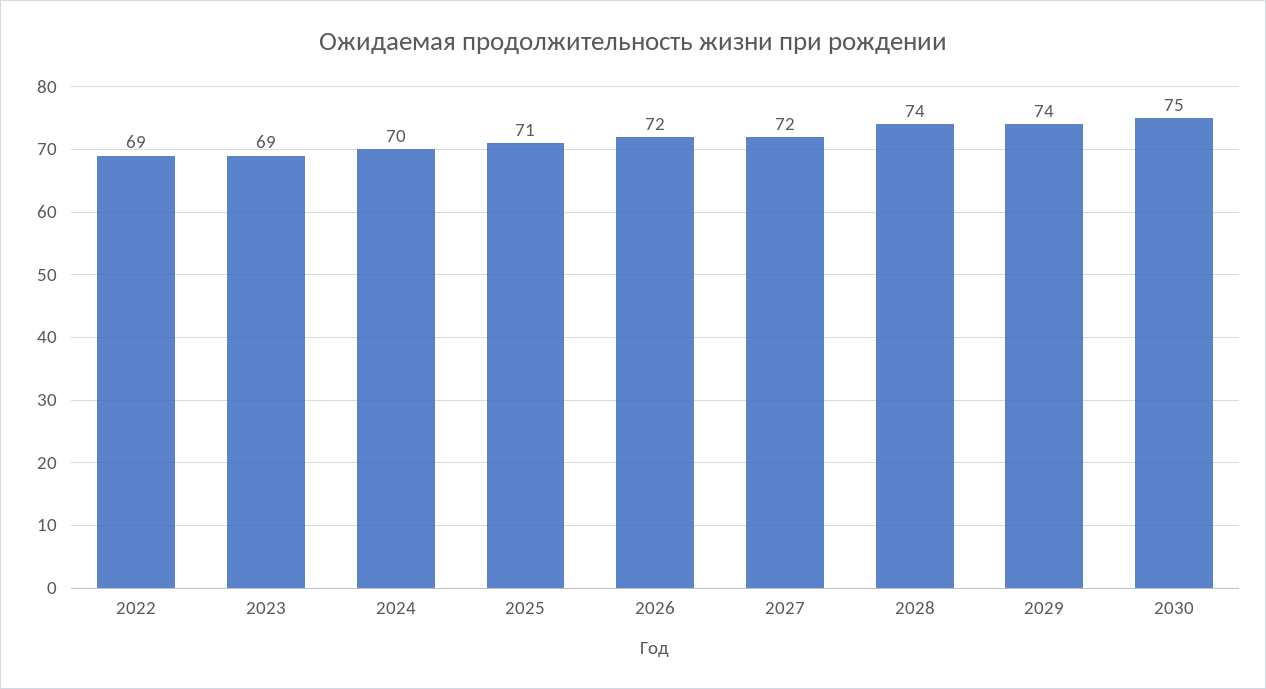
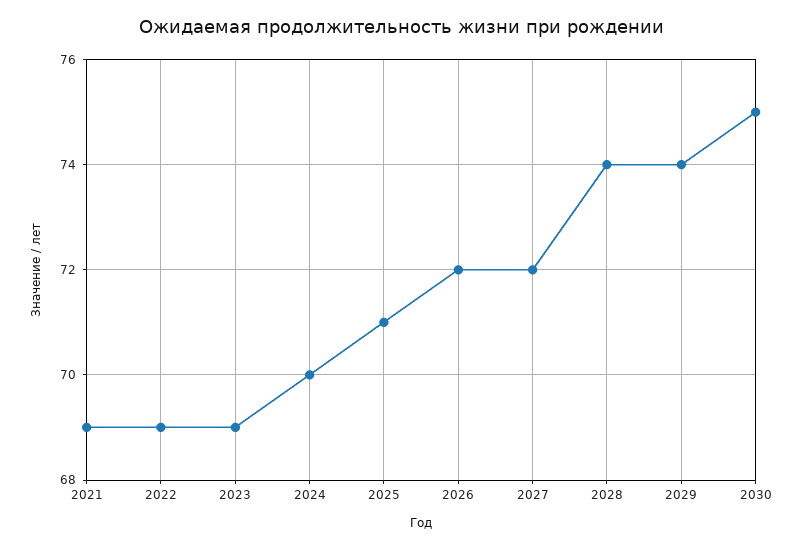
2021: none -> 69

